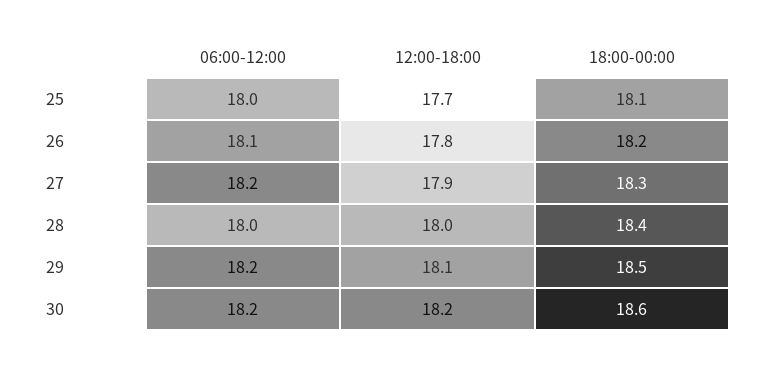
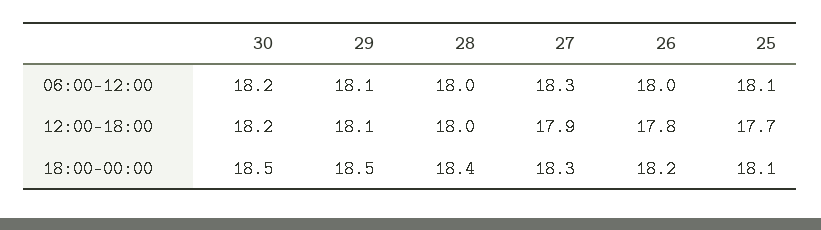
06:00-12:00, 25: 18 -> 18.1
06:00-12:00, 26: 18.1 -> 18
06:00-12:00, 27: 18.2 -> 18.3
06:00-12:00, 29: 18.2 -> 18.1
18:00-00:00, 30: 18.6 -> 18.5

